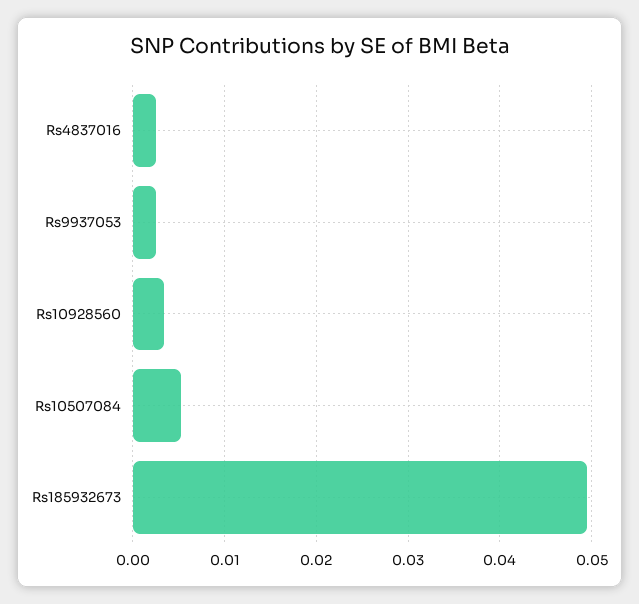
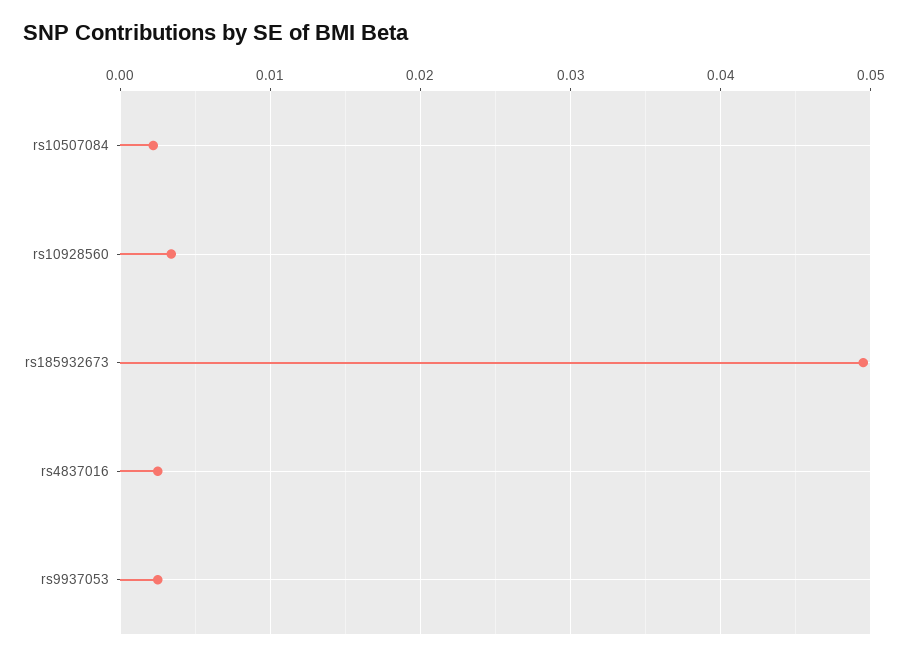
Rs10507084: 0.005 -> 0.002

